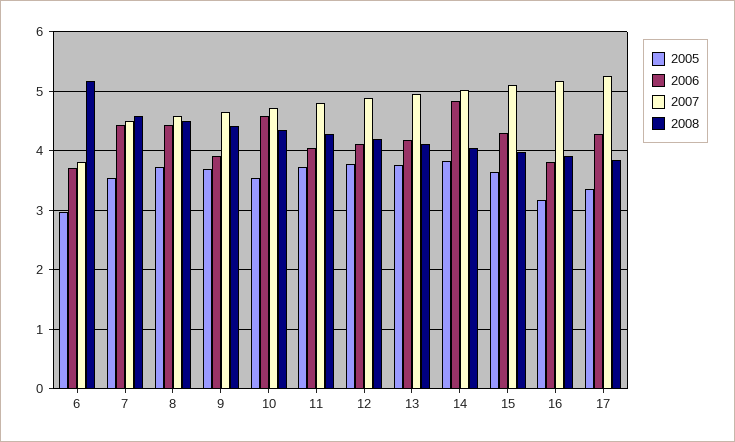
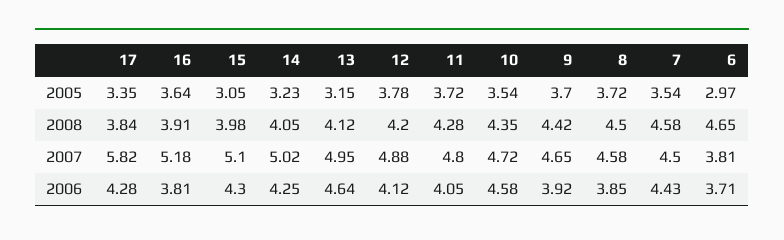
2008, 6: 5.2 -> 4.65
2006, 8: 4.4 -> 3.85
2005, 13: 3.8 -> 3.15
2006, 13: 4.2 -> 4.64
2005, 14: 3.8 -> 3.23
2006, 14: 4.8 -> 4.25
2005, 15: 3.6 -> 3.05
2005, 16: 3.2 -> 3.64
2007, 17: 5.2 -> 5.82

